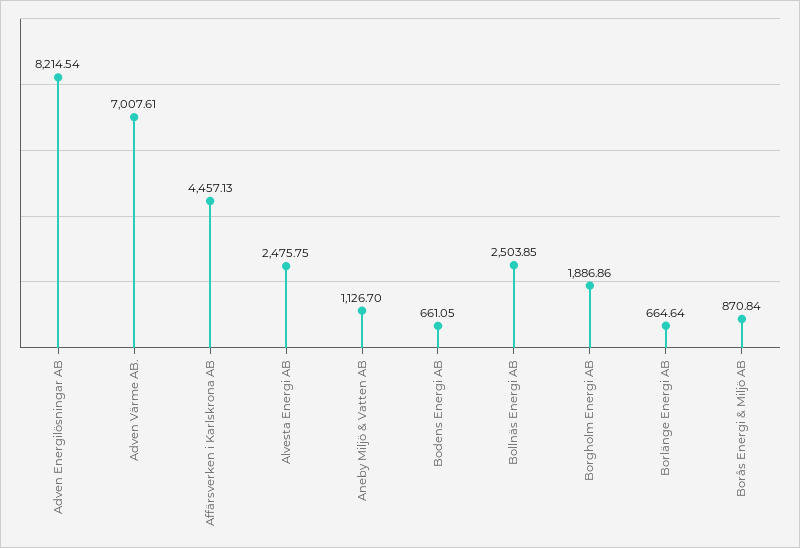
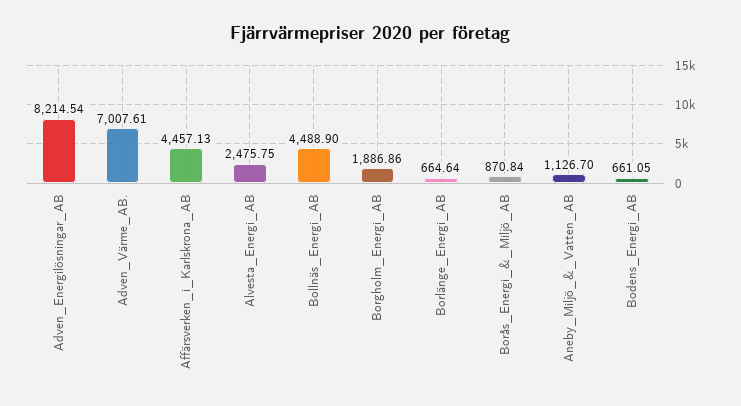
Bollnäs Energi AB: 2503.85 -> 4488.9

